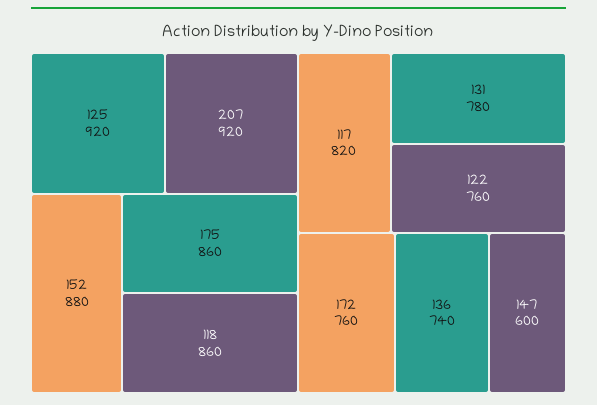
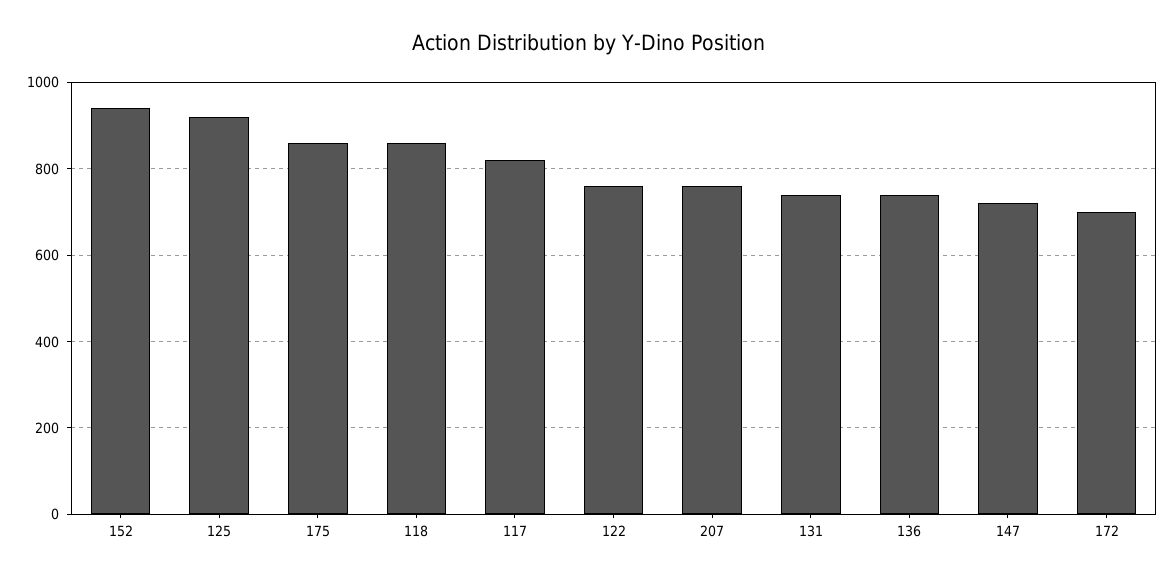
207: 920 -> 760
152: 880 -> 940
131: 780 -> 740
172: 760 -> 700
147: 600 -> 720

